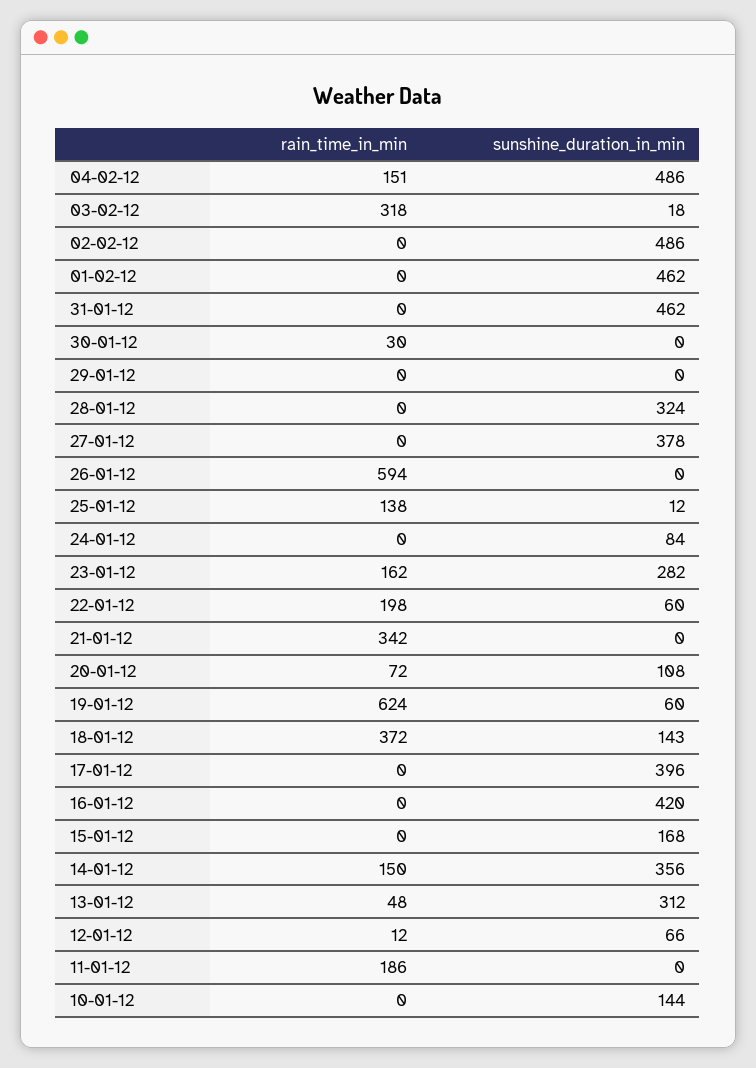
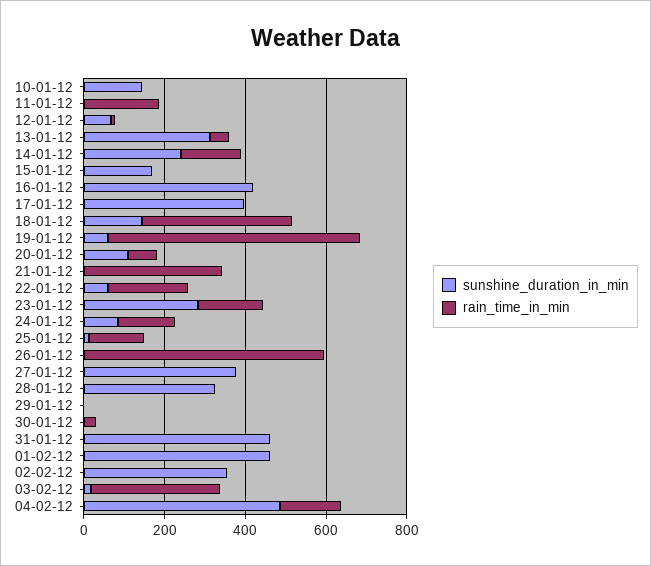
sunshine_duration_in_min, 02-02-12: 486 -> 350
rain_time_in_min, 24-01-12: 0 -> 150
sunshine_duration_in_min, 14-01-12: 356 -> 250

